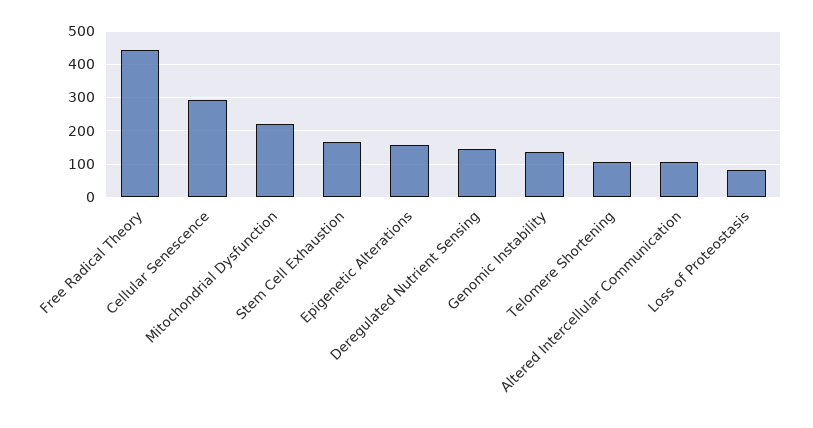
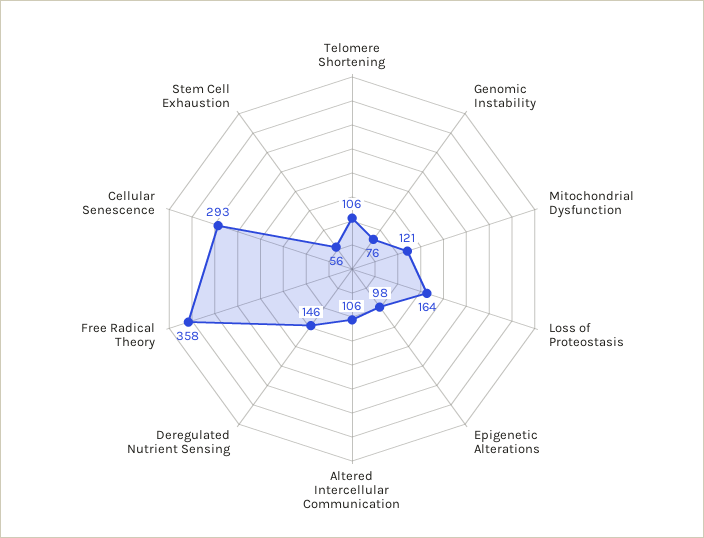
Free Radical Theory: 440 -> 358
Mitochondrial Dysfunction: 220 -> 121
Stem Cell Exhaustion: 160 -> 56
Epigenetic Alterations: 160 -> 98
Genomic Instability: 140 -> 76
Loss of Proteostasis: 80 -> 164

